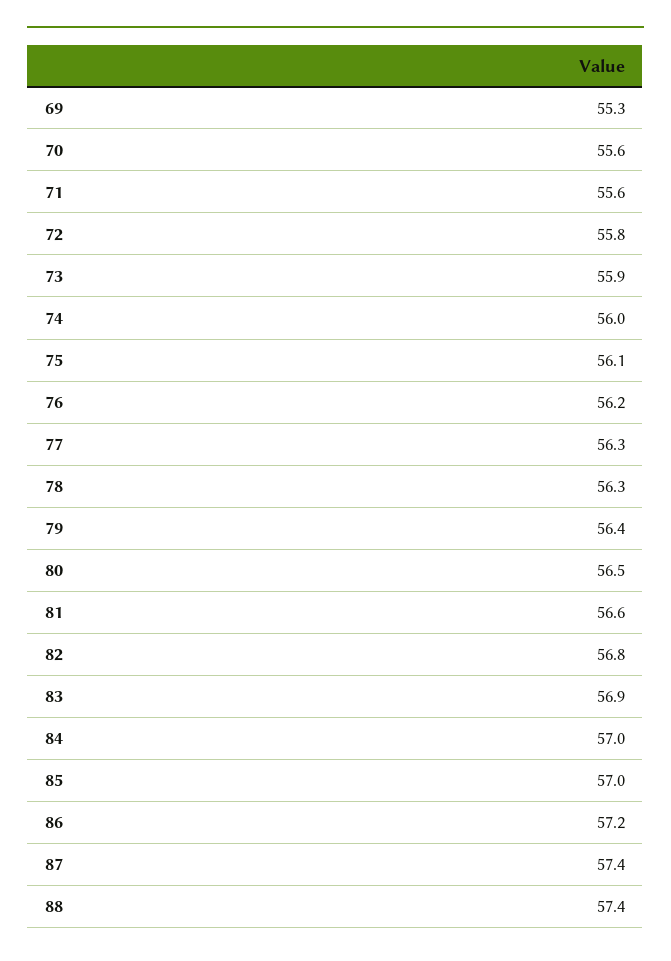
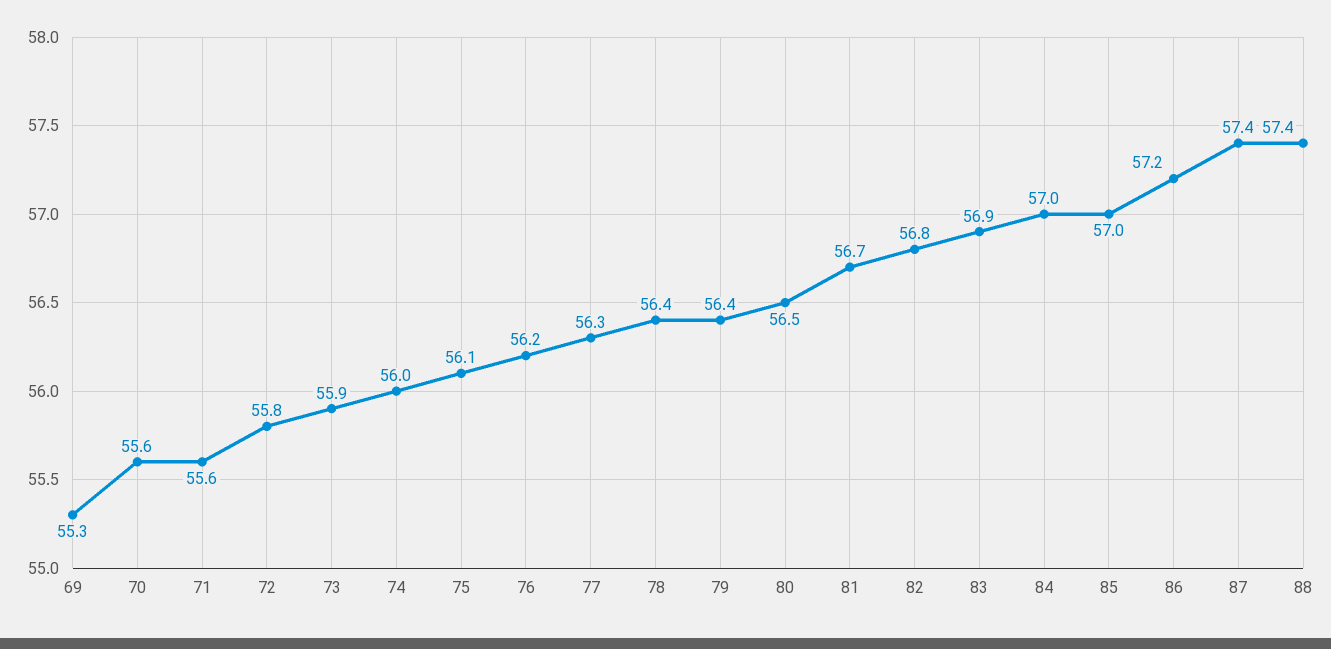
78: 56.3 -> 56.4
81: 56.6 -> 56.7

